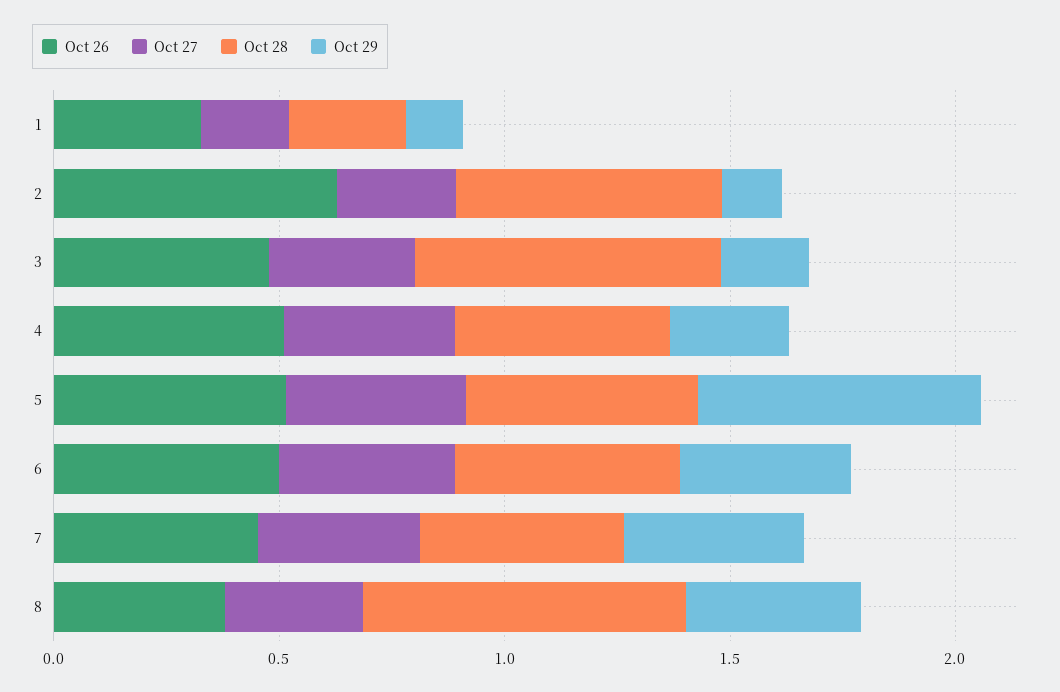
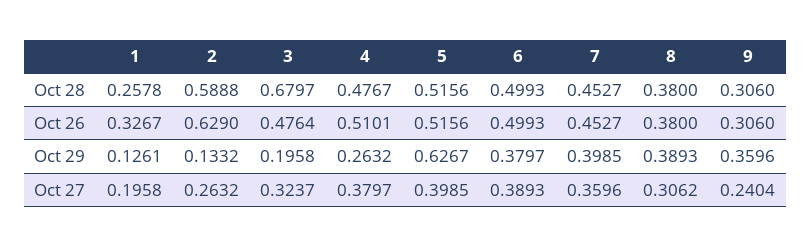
Oct 28, 8: 0.7 -> 0.38
Oct 28, 9: none -> 0.306
Oct 26, 9: none -> 0.306
Oct 29, 9: none -> 0.3596
Oct 27, 9: none -> 0.2404

